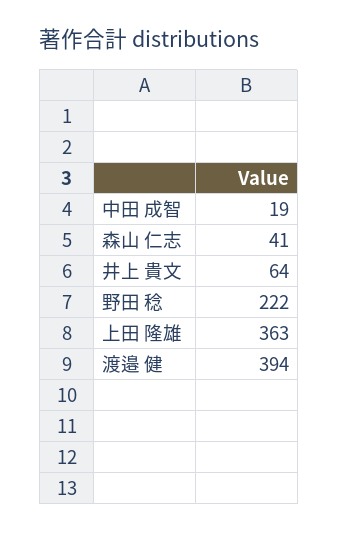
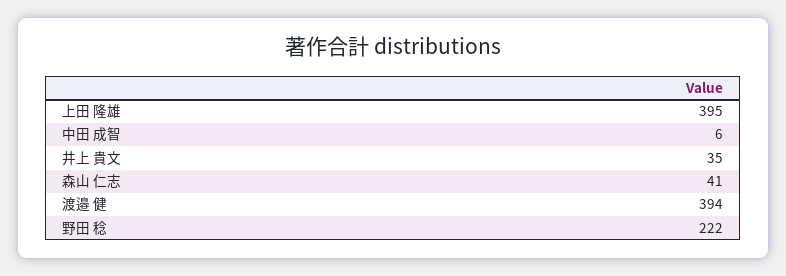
中田 成智: 19 -> 6
井上 貴文: 64 -> 35
上田 隆雄: 363 -> 395

